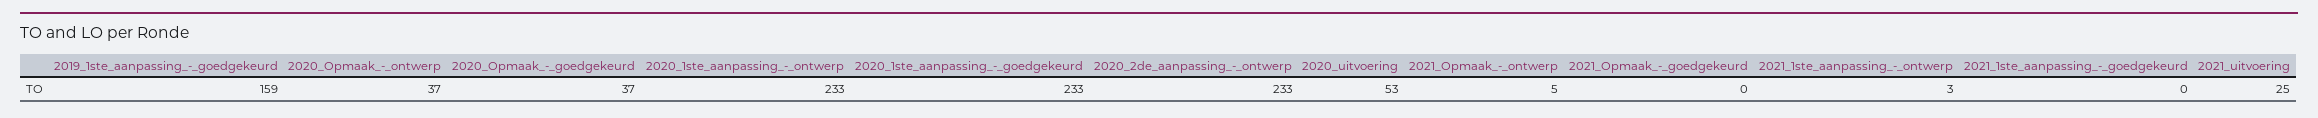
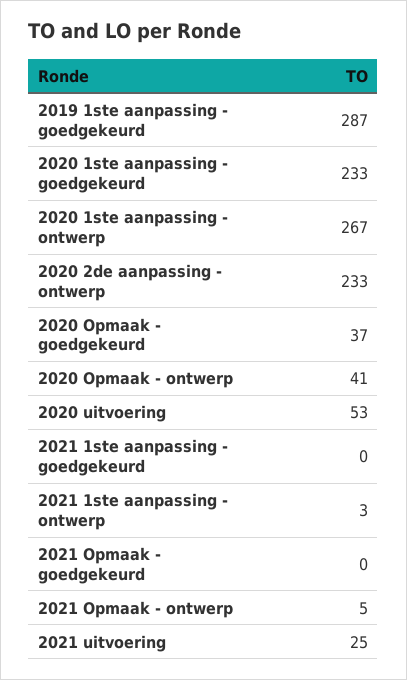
2019_1ste_aanpassing_-_goedgekeurd: 159 -> 287
2020_Opmaak_-_ontwerp: 37 -> 41
2020_1ste_aanpassing_-_ontwerp: 233 -> 267

